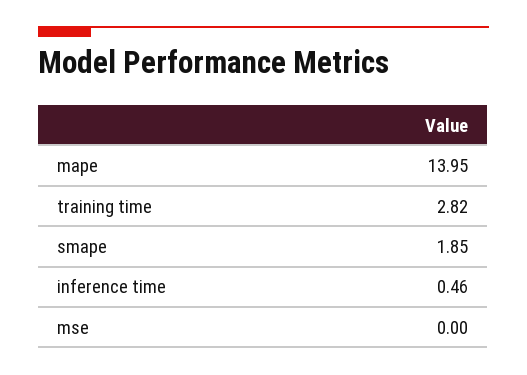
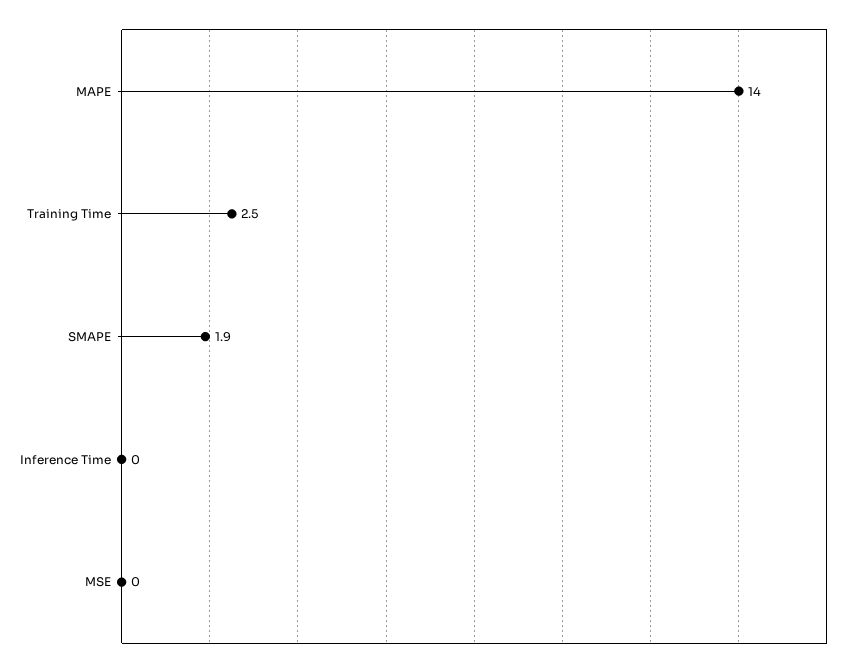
training time: 2.82 -> 2.5
inference time: 0.46 -> 0

